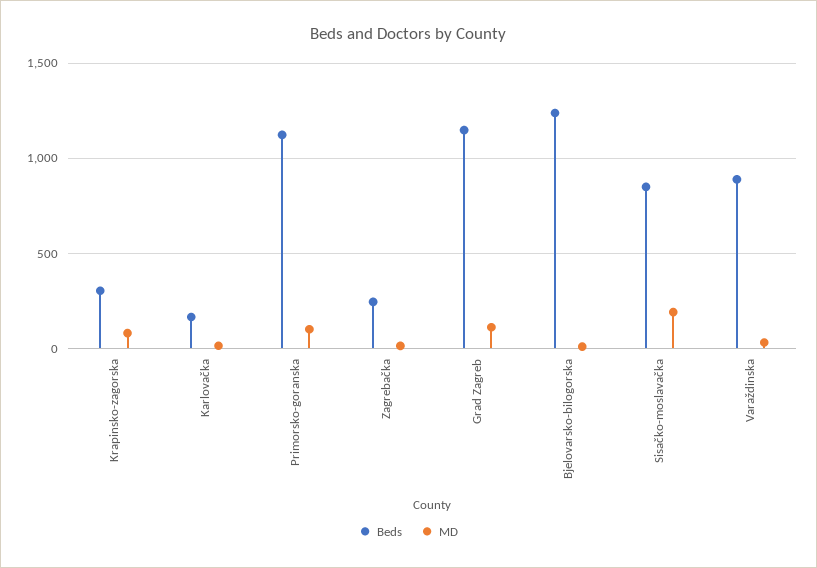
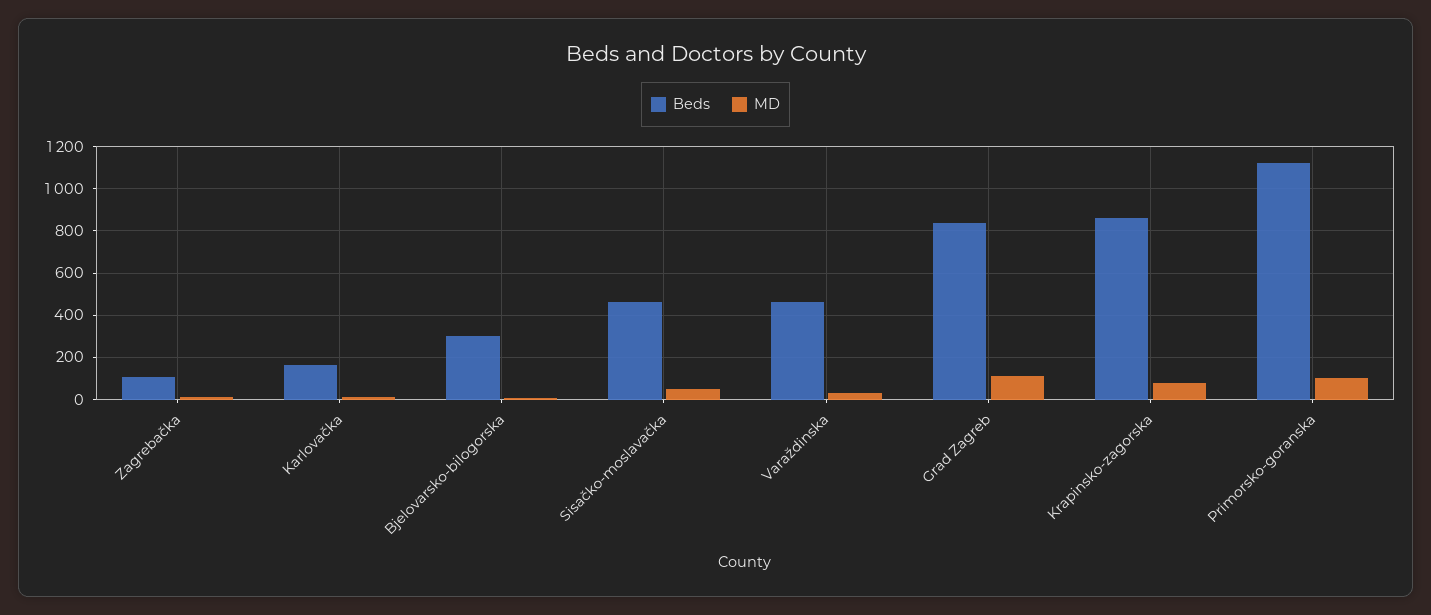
Beds, Krapinsko-zagorska: 300 -> 850
Beds, Zagrebačka: 250 -> 100
Beds, Grad Zagreb: 1150 -> 850
Beds, Bjelovarsko-bilogorska: 1250 -> 300
Beds, Sisačko-moslavačka: 850 -> 450
MD, Sisačko-moslavačka: 200 -> 50
Beds, Varaždinska: 900 -> 450

